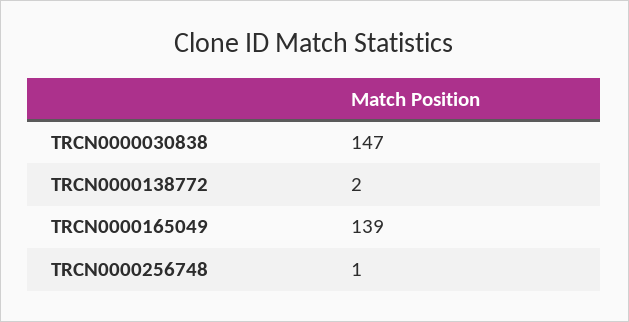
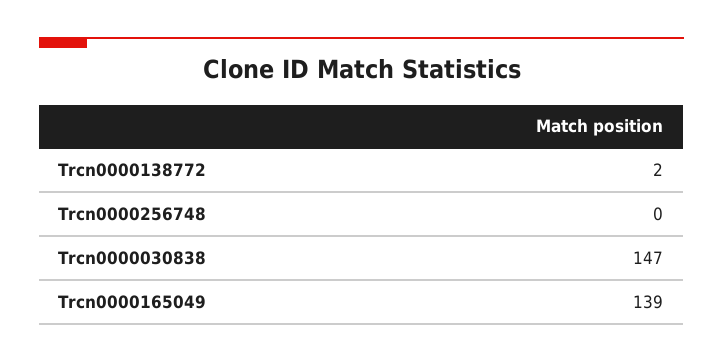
TRCN0000256748: 1 -> 0

